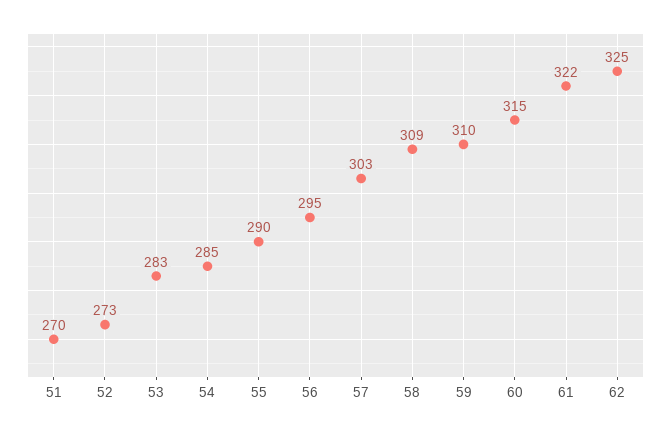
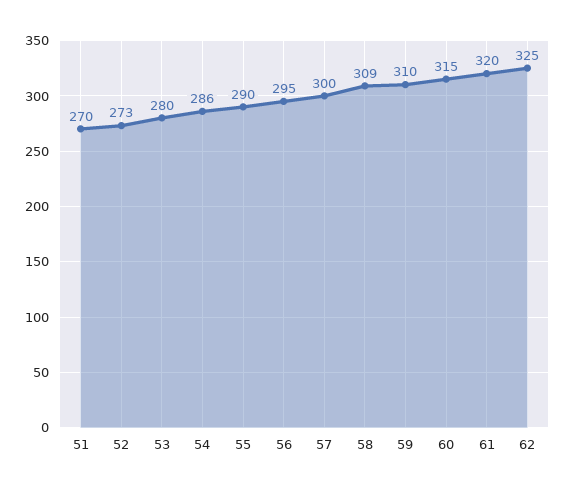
53: 283 -> 280
54: 285 -> 286
57: 303 -> 300
61: 322 -> 320

